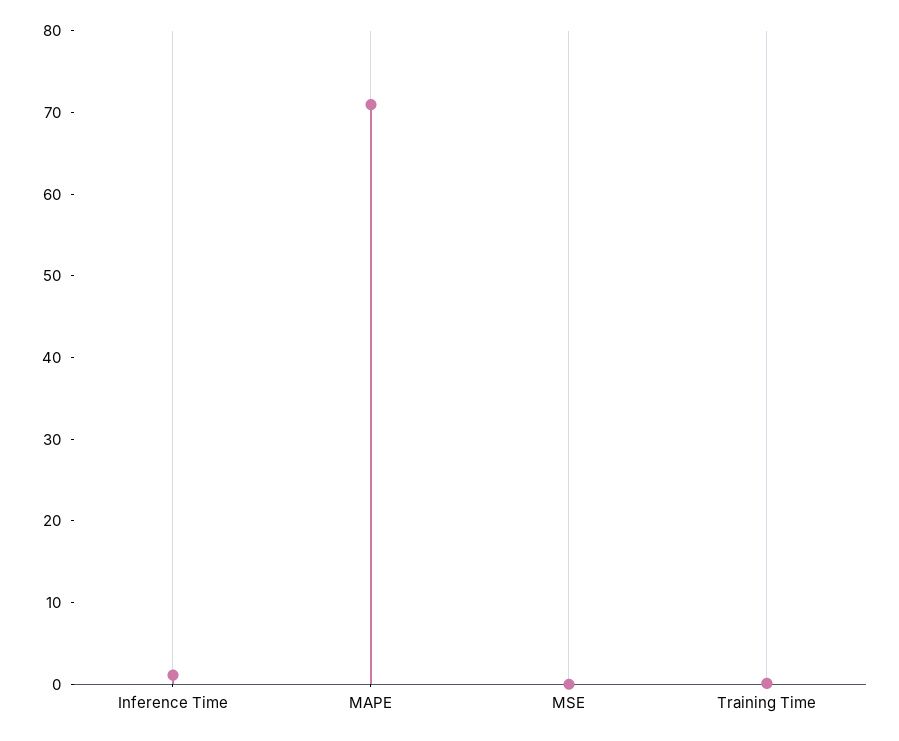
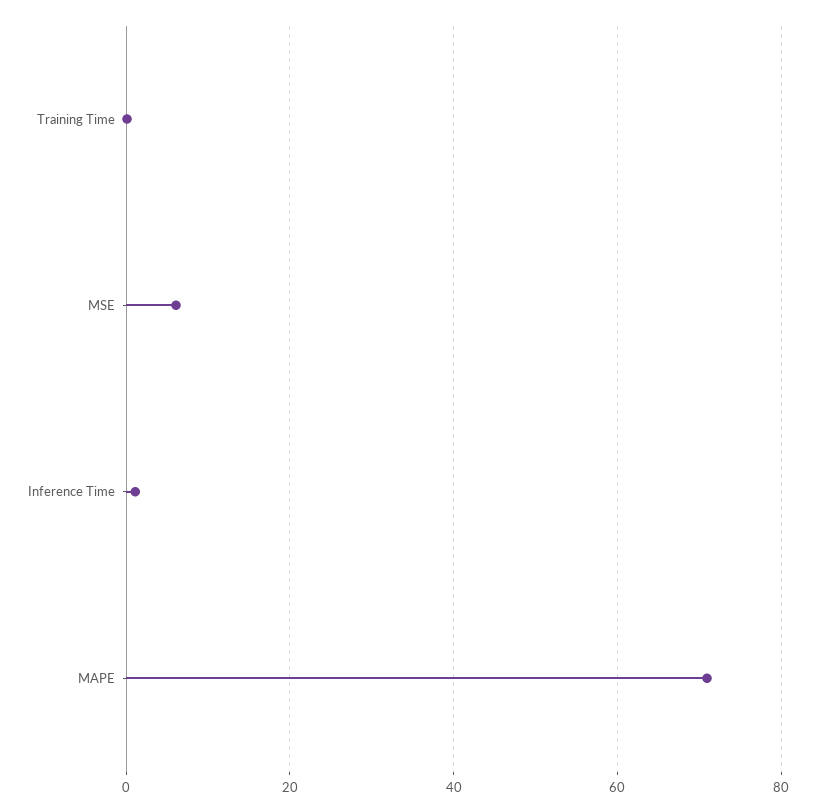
MSE: 0 -> 6

